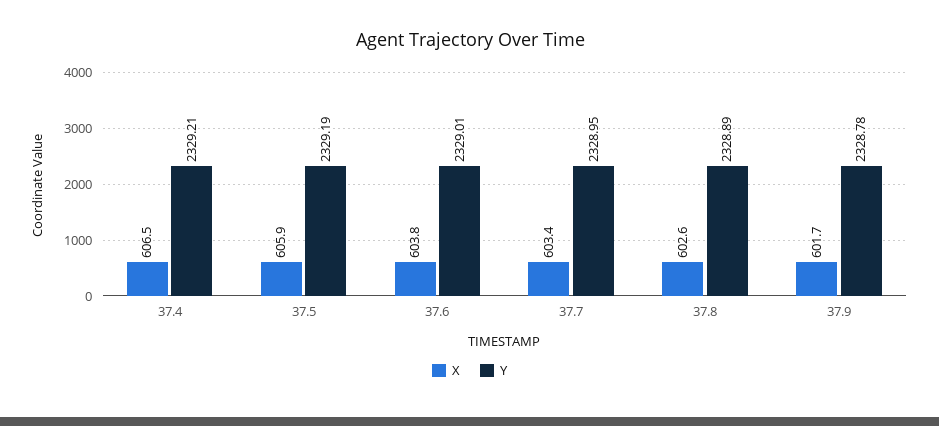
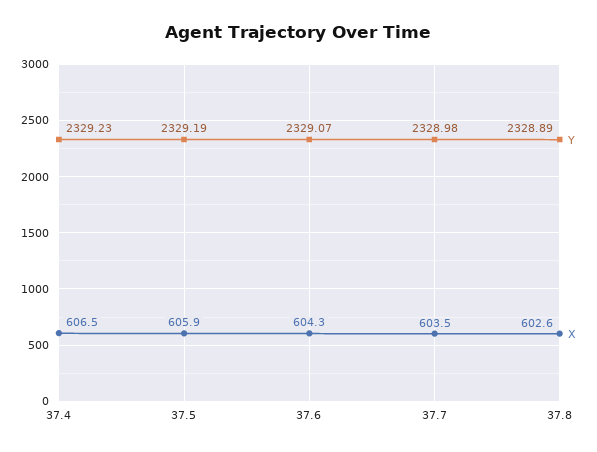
Y, 37.4: 2329.21 -> 2329.23
X, 37.6: 603.8 -> 604.3
Y, 37.6: 2329.01 -> 2329.07
X, 37.7: 603.4 -> 603.5
Y, 37.7: 2328.95 -> 2328.98
X, 37.9: 601.7 -> none
Y, 37.9: 2328.78 -> none

